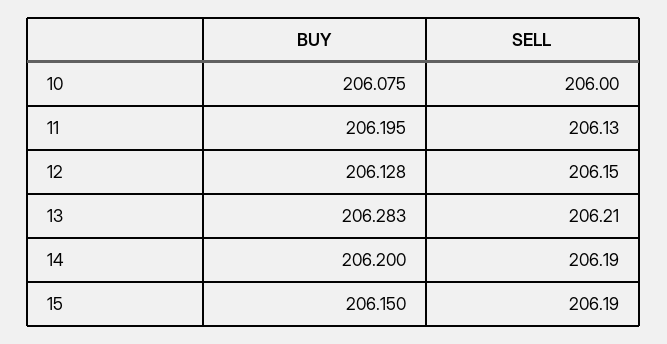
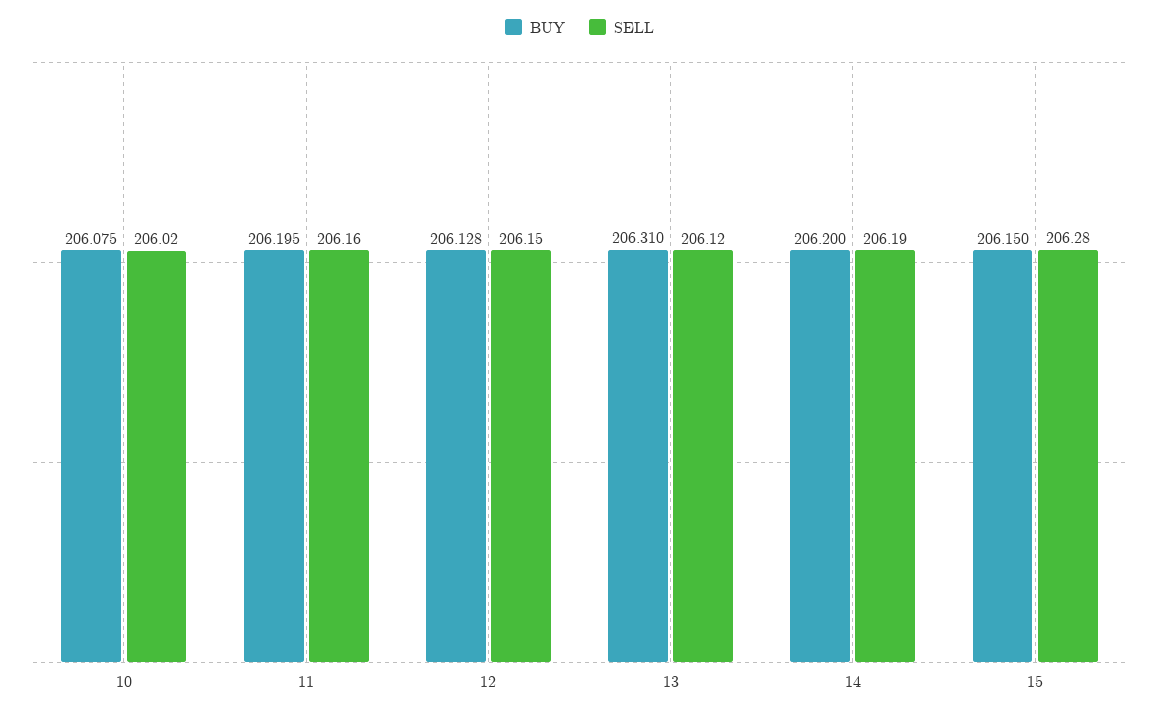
SELL, 10: 206 -> 206.02
SELL, 11: 206.13 -> 206.16
BUY, 13: 206.283 -> 206.31
SELL, 13: 206.21 -> 206.12
SELL, 15: 206.19 -> 206.28

